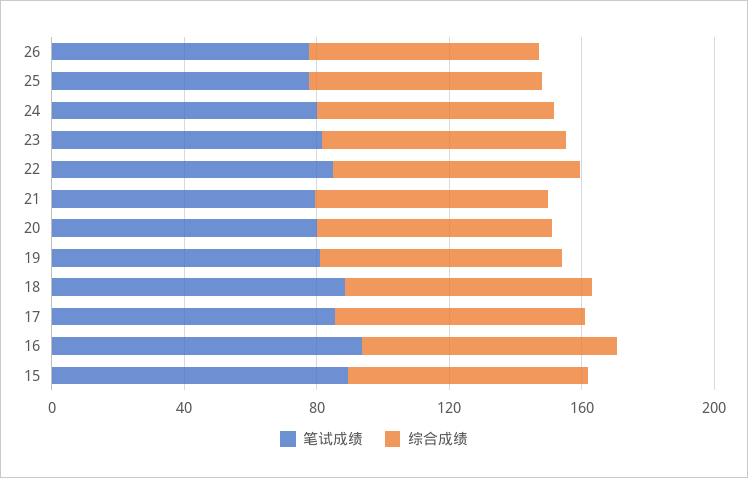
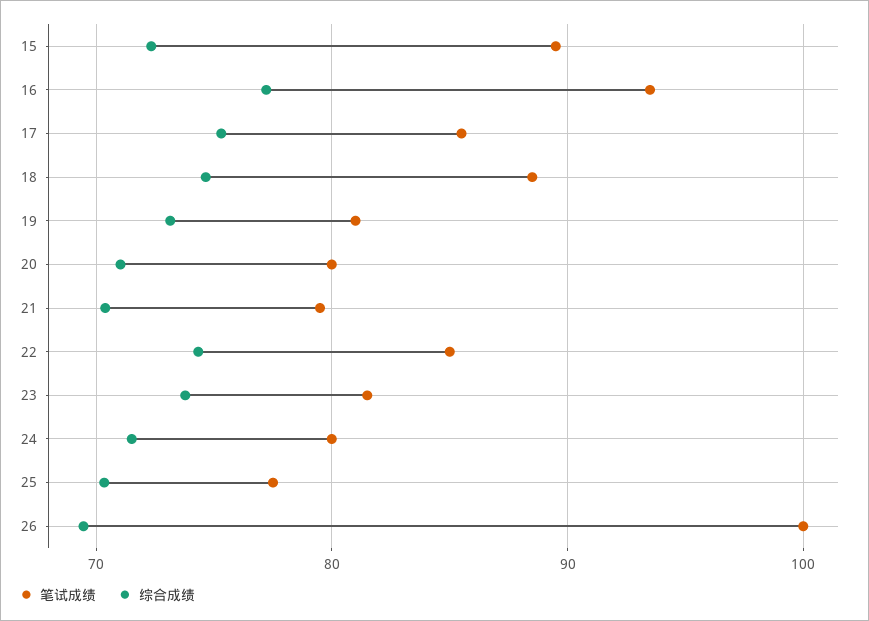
笔试成绩, 26: 80 -> 100

